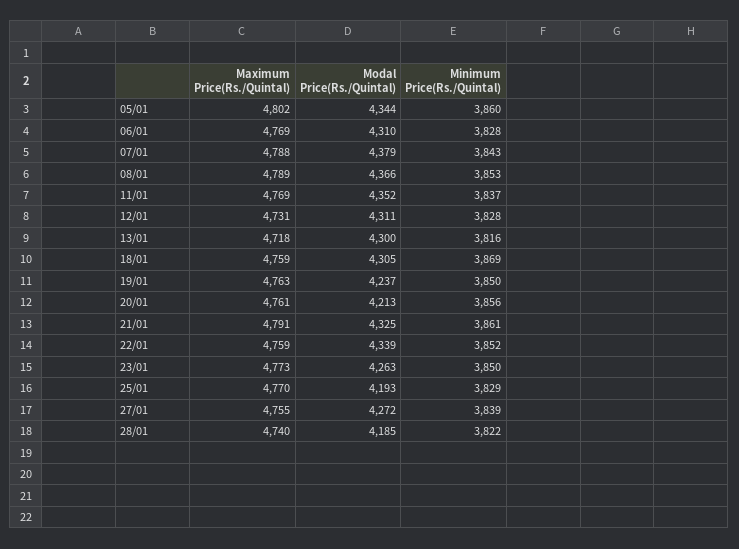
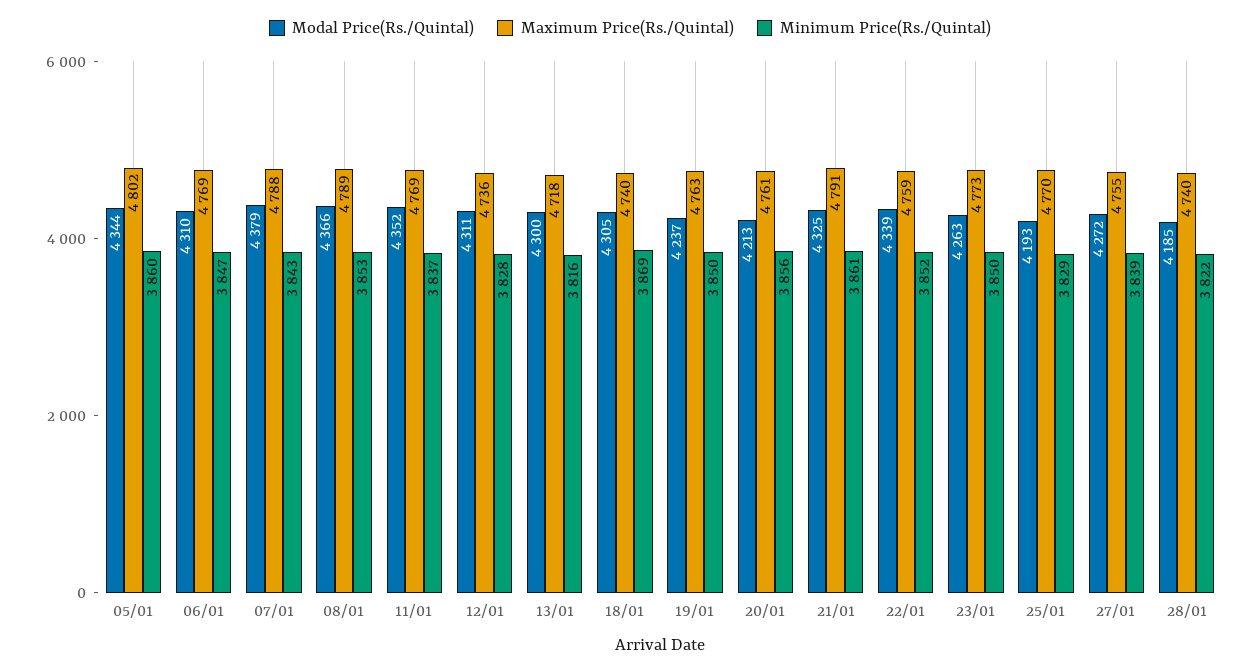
Minimum Price(Rs./Quintal), 06/01: 3828 -> 3847
Maximum Price(Rs./Quintal), 12/01: 4731 -> 4736
Maximum Price(Rs./Quintal), 18/01: 4759 -> 4740

